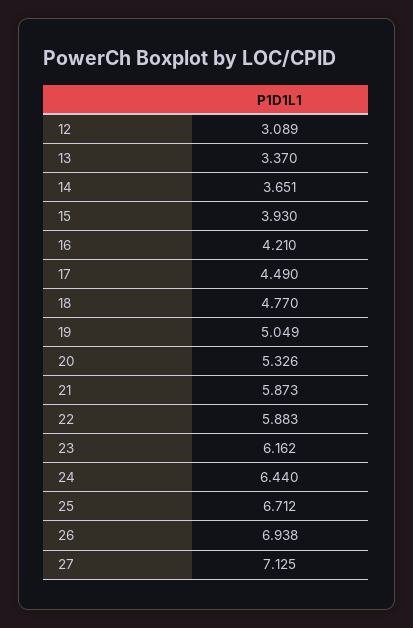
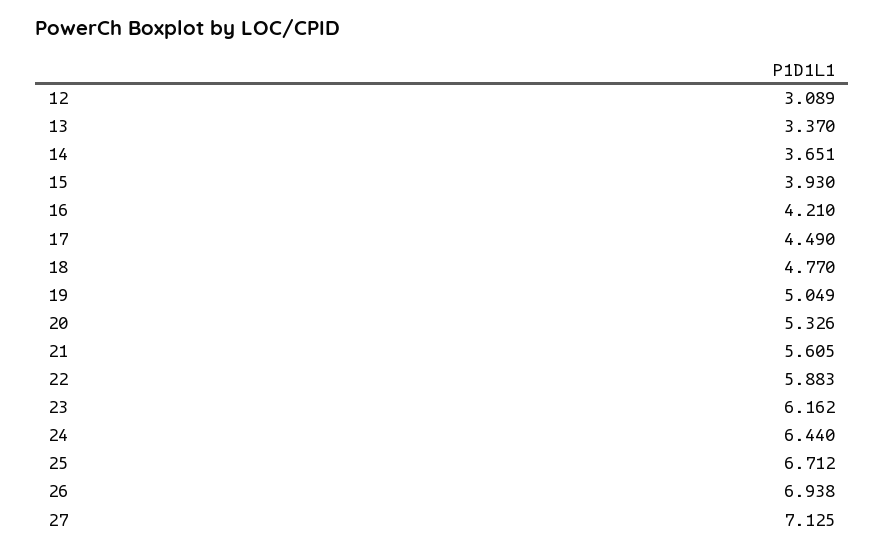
21: 5.873 -> 5.605

